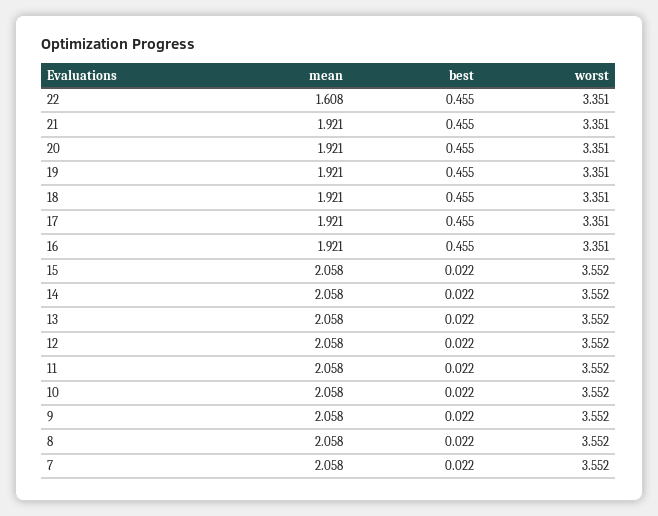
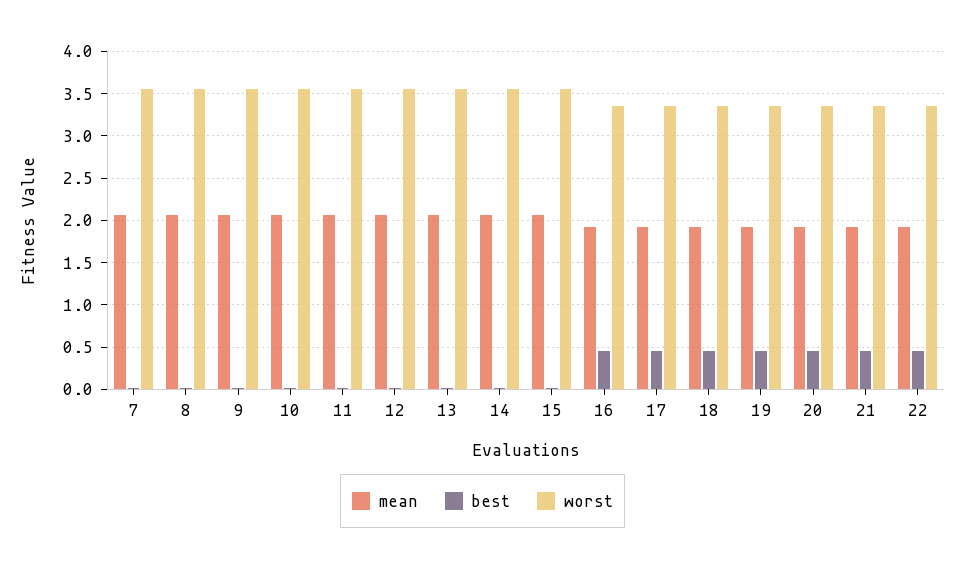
mean, 22: 1.608 -> 1.9

